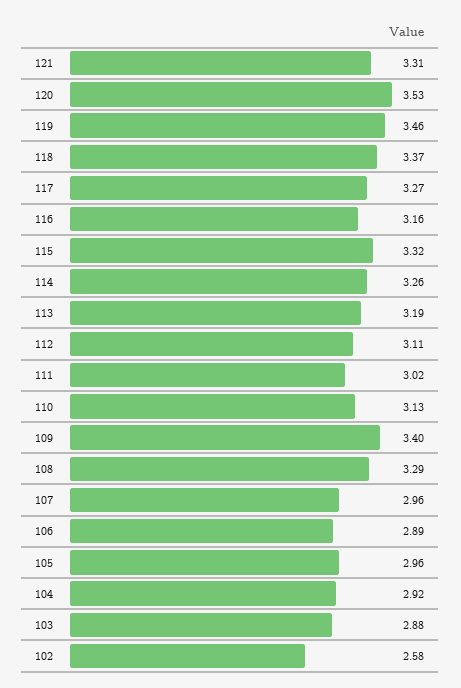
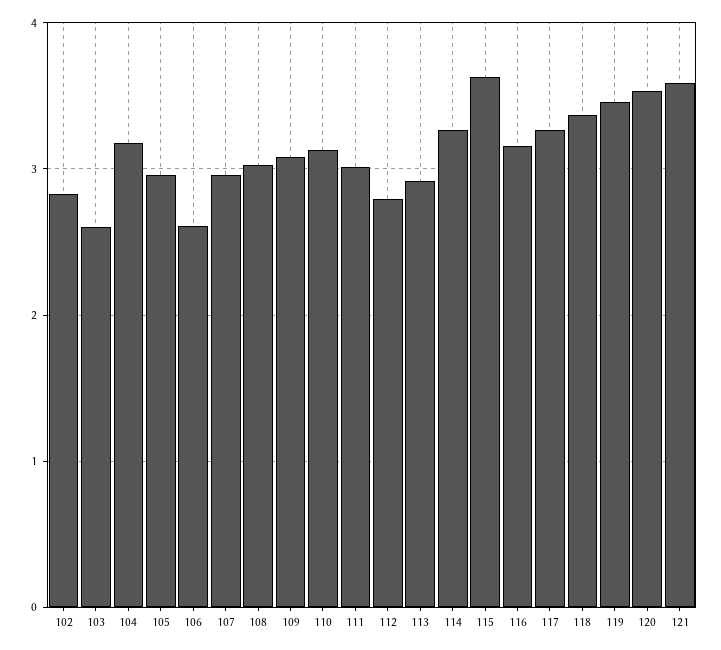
121: 3.31 -> 3.6
115: 3.32 -> 3.6
113: 3.19 -> 2.9
112: 3.11 -> 2.8
109: 3.4 -> 3.1
108: 3.29 -> 3
106: 2.89 -> 2.6
104: 2.92 -> 3.2
103: 2.88 -> 2.6
102: 2.58 -> 2.8

